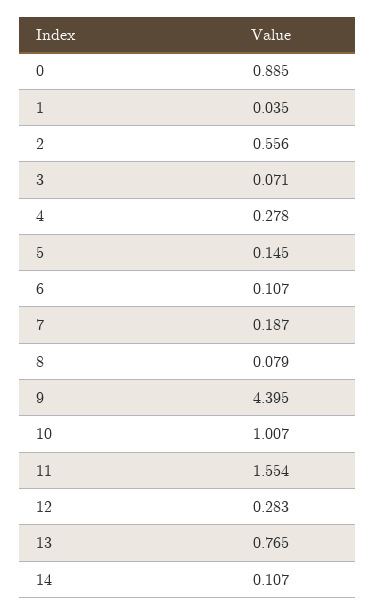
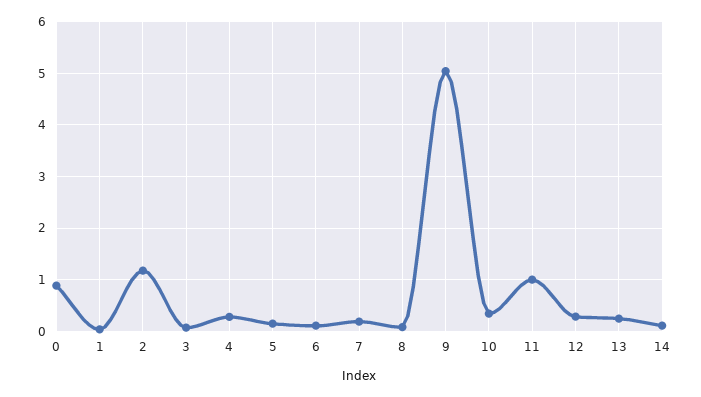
2: 0.556 -> 1.2
9: 4.395 -> 5
10: 1.007 -> 0.4
11: 1.554 -> 1
13: 0.765 -> 0.2

